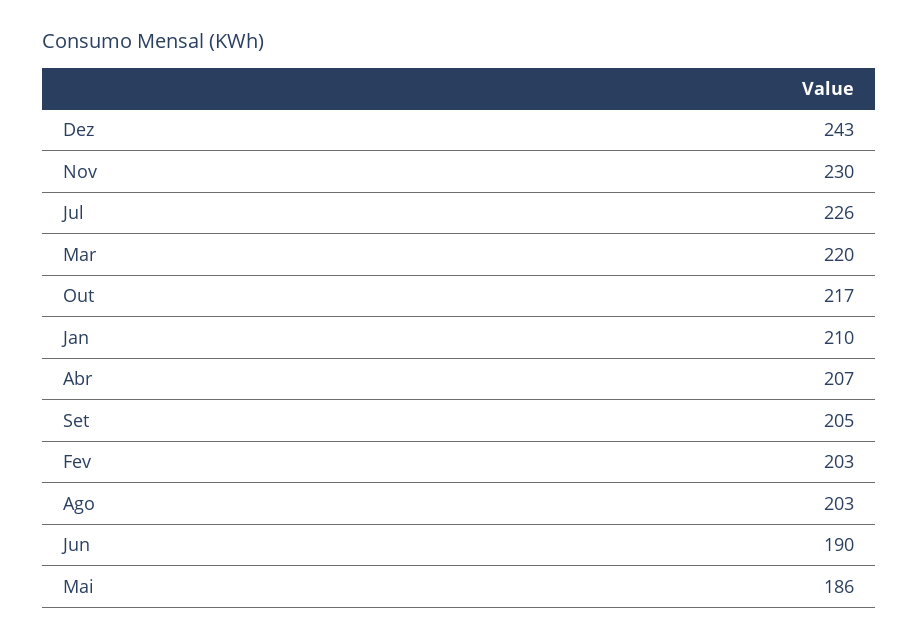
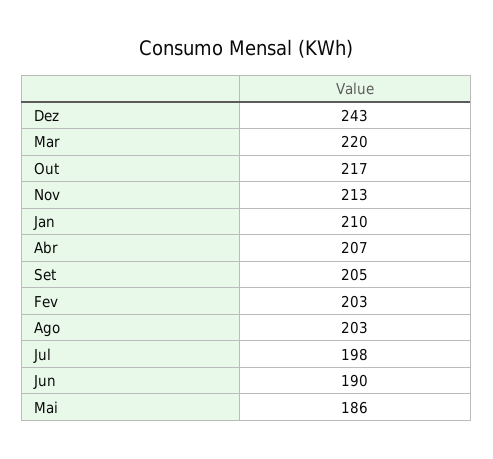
Nov: 230 -> 213
Jul: 226 -> 198

